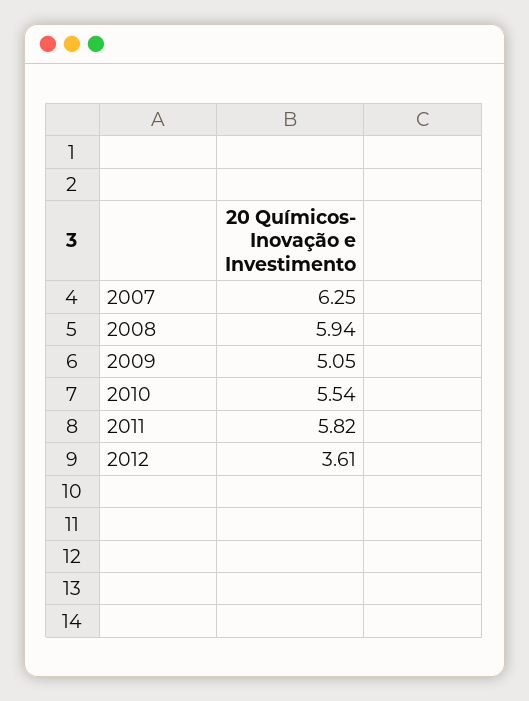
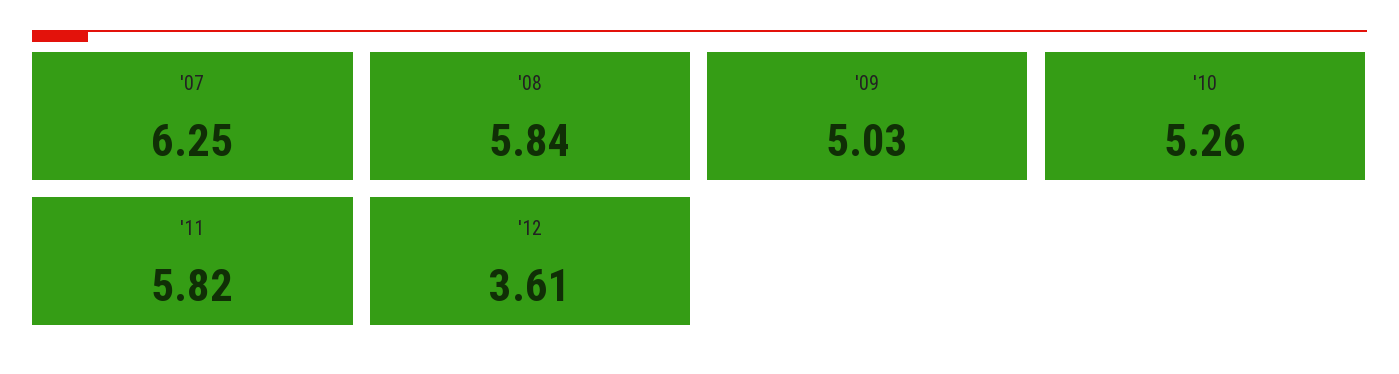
2008: 5.94 -> 5.84
2009: 5.05 -> 5.03
2010: 5.54 -> 5.26

